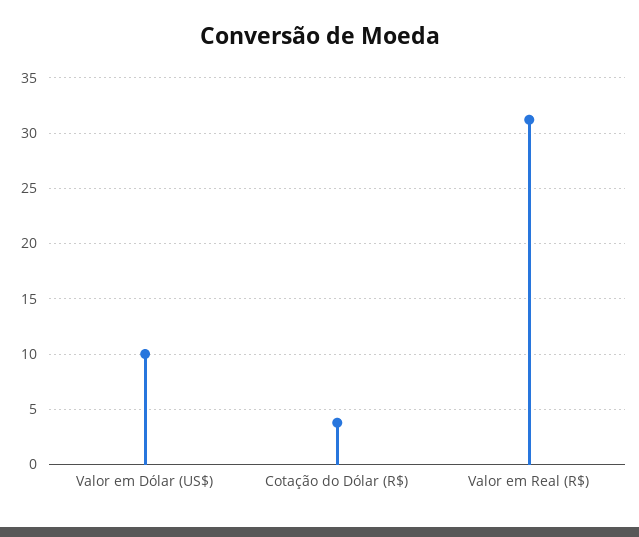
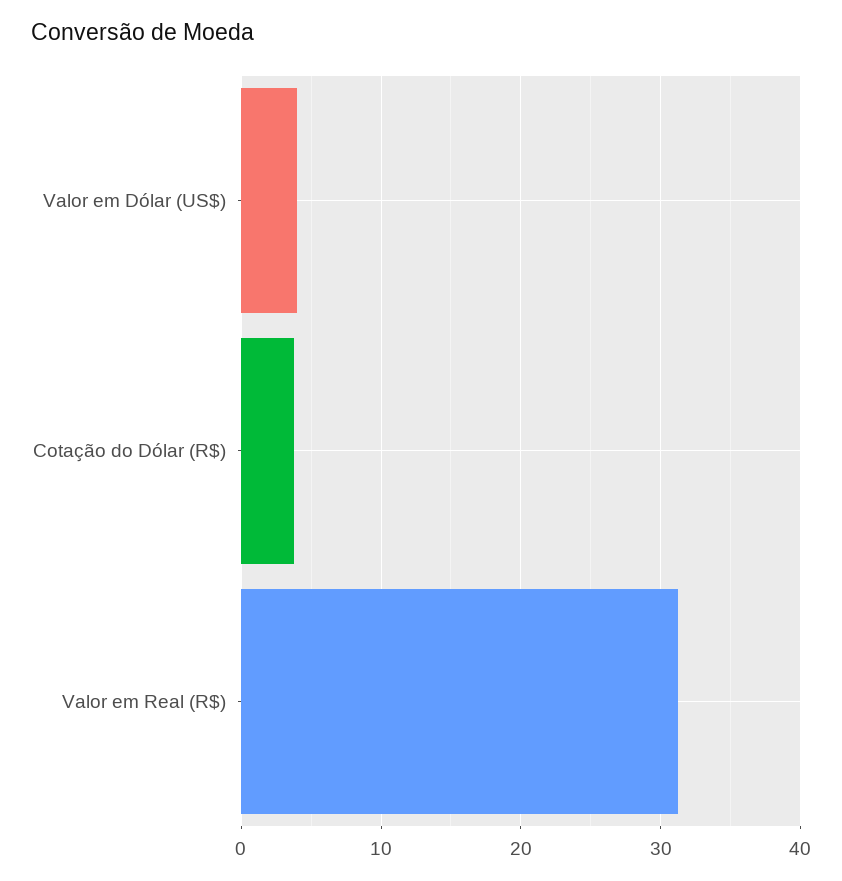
Valor em Dólar (US$): 10 -> 4

